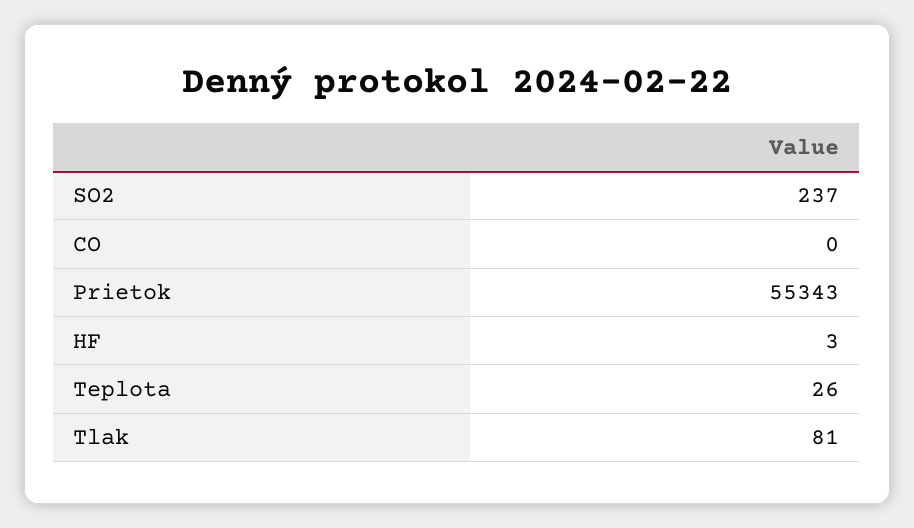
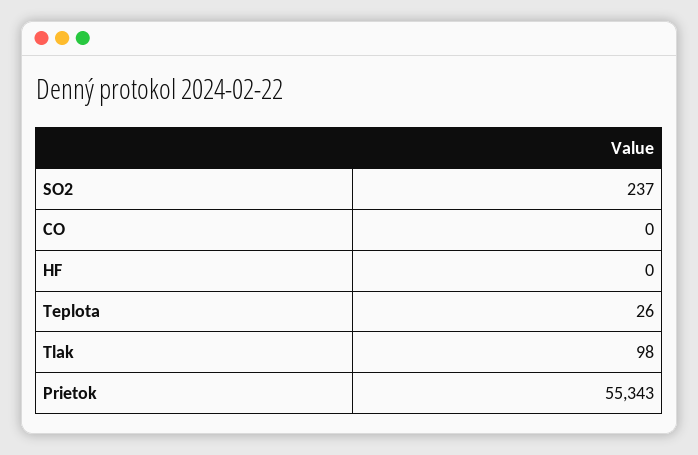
HF: 3 -> 0
Tlak: 81 -> 98

